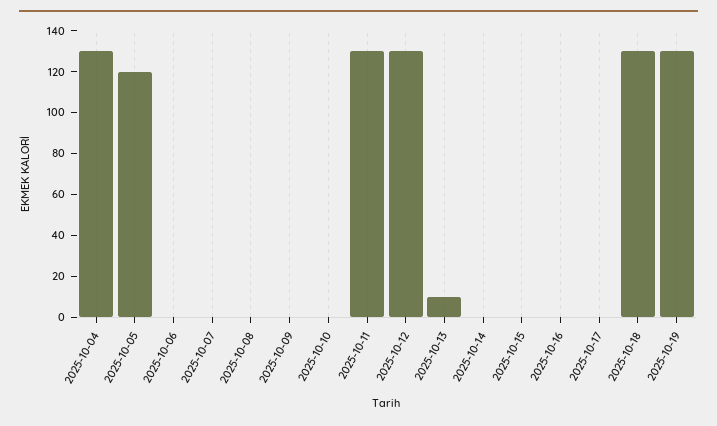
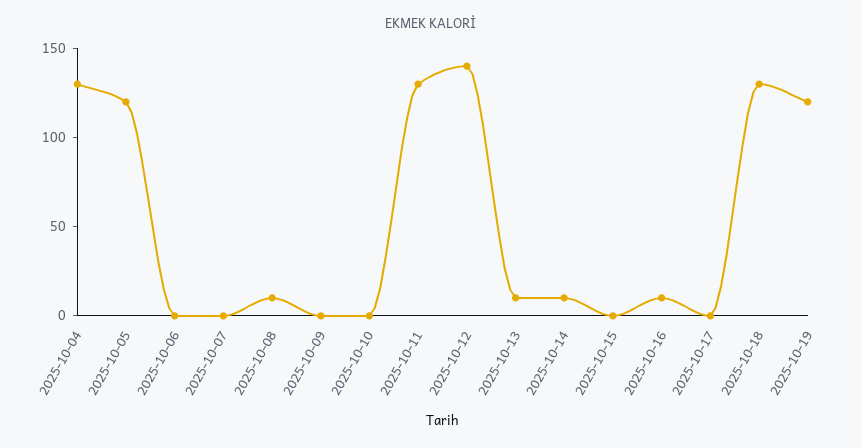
2025-10-08: 0 -> 10
2025-10-12: 130 -> 140
2025-10-14: 0 -> 10
2025-10-16: 0 -> 10
2025-10-19: 130 -> 120

